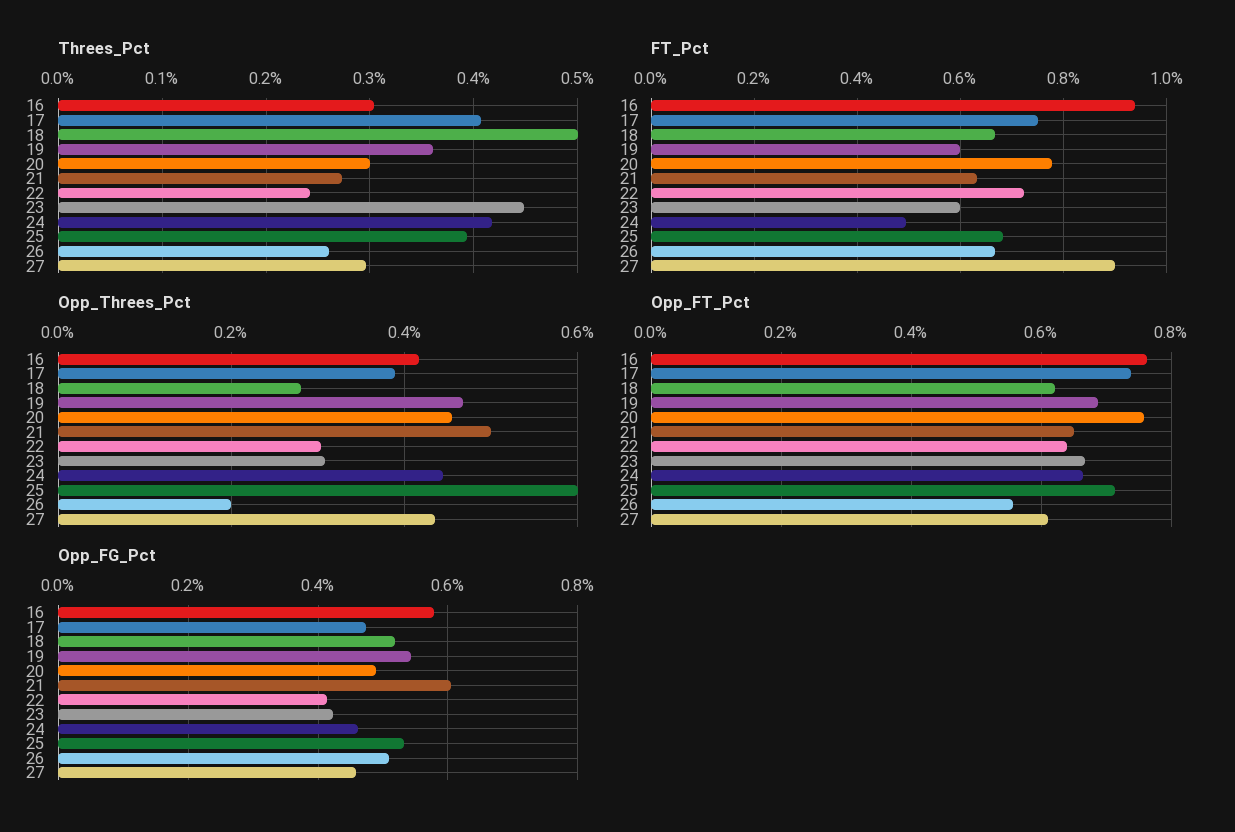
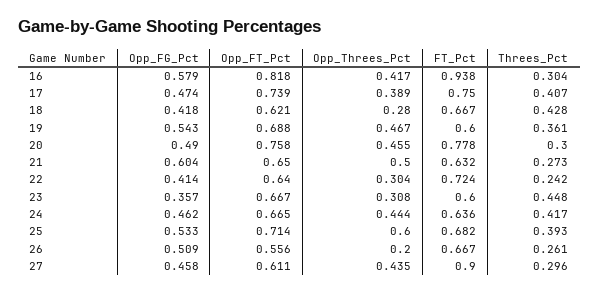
Threes_Pct, 18: 0.5 -> 0.428
FT_Pct, 24: 0.5 -> 0.636
Opp_FT_Pct, 16: 0.76 -> 0.818
Opp_FG_Pct, 18: 0.52 -> 0.418
Opp_FG_Pct, 23: 0.42 -> 0.357

